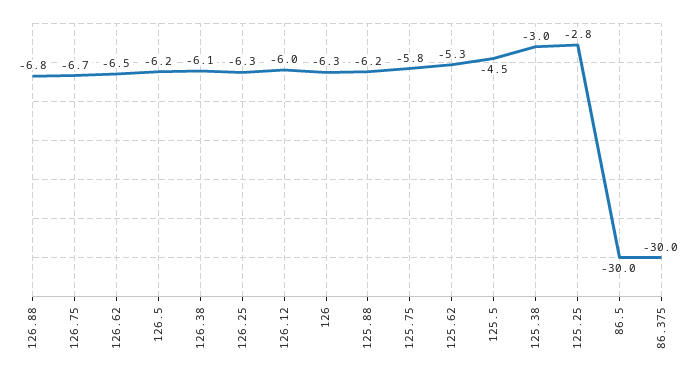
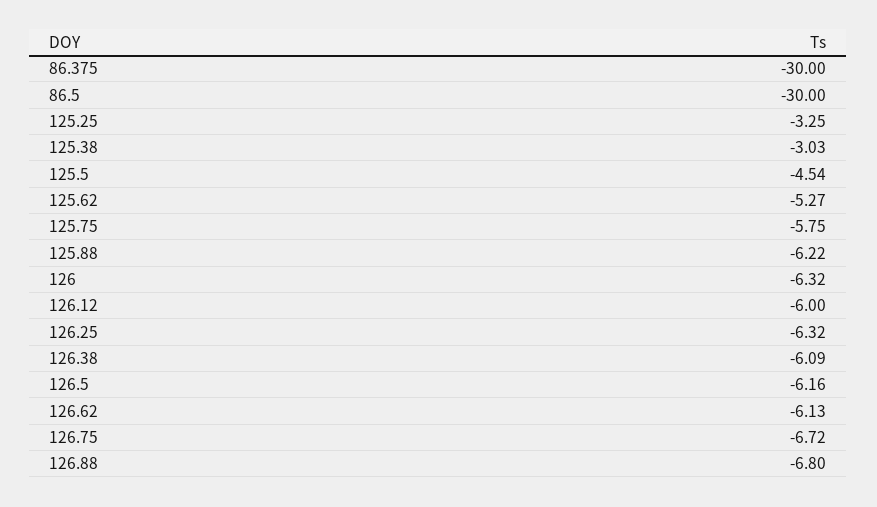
126.62: -6.5 -> -6.13
125.25: -2.8 -> -3.25

